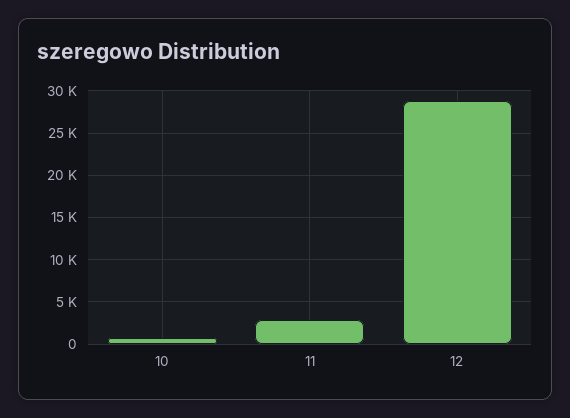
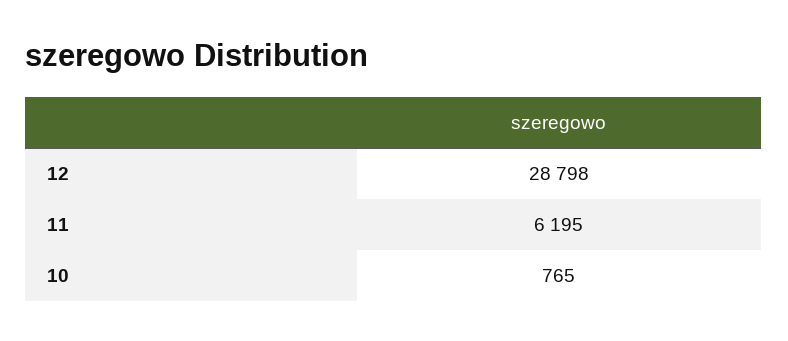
11: 3000 -> 6195

